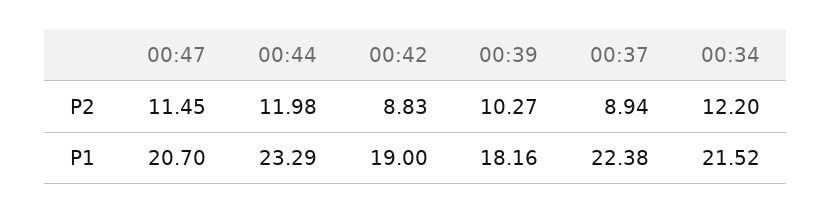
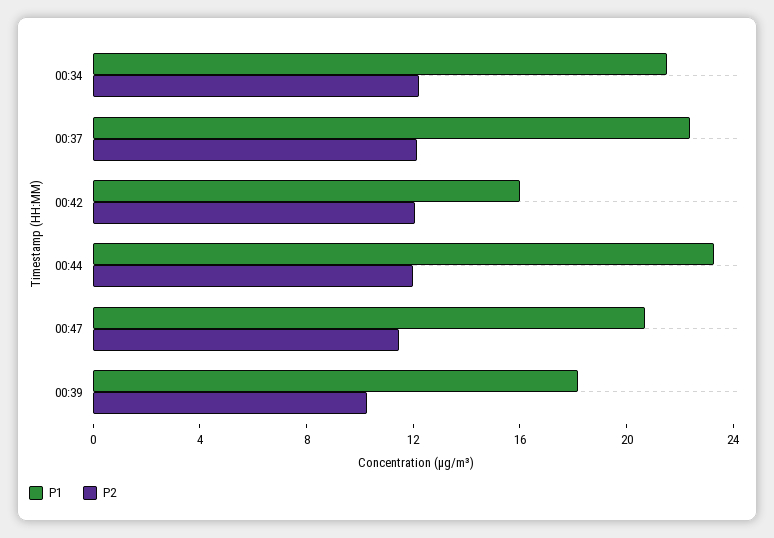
P2, 00:42: 8.83 -> 12
P2, 00:37: 8.94 -> 12
P1, 00:42: 19 -> 16

